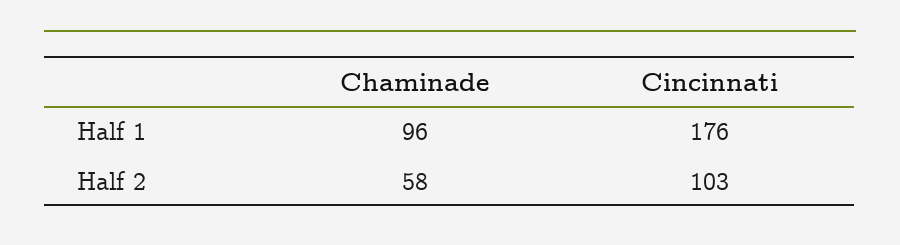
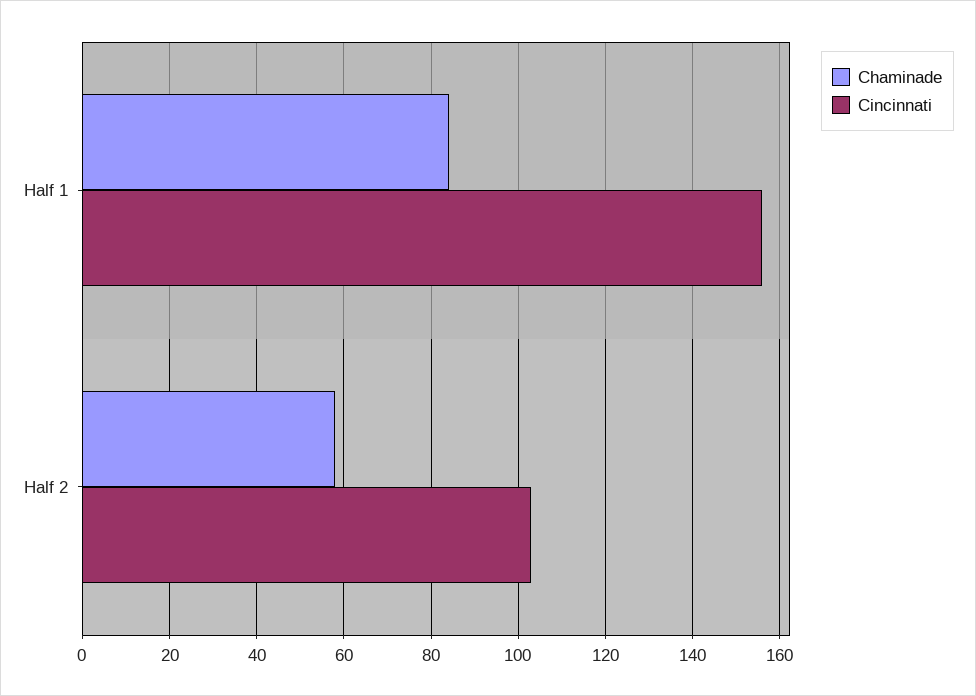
Chaminade, Half 1: 96 -> 85
Cincinnati, Half 1: 176 -> 155

